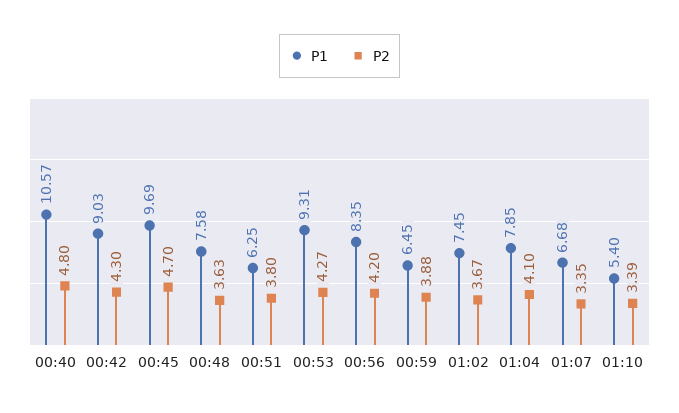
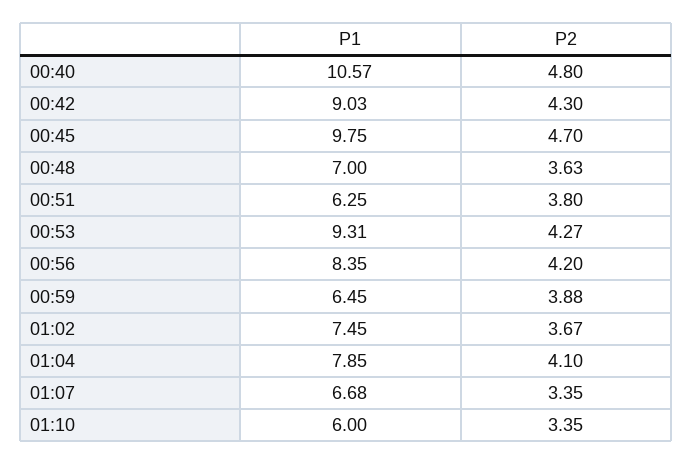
P1, 00:45: 9.69 -> 9.75
P1, 00:48: 7.58 -> 7
P1, 01:10: 5.4 -> 6
P2, 01:10: 3.39 -> 3.35

